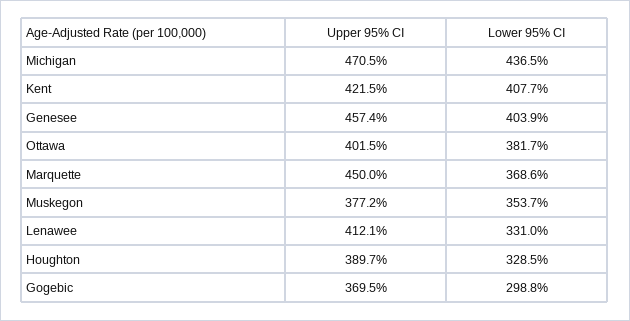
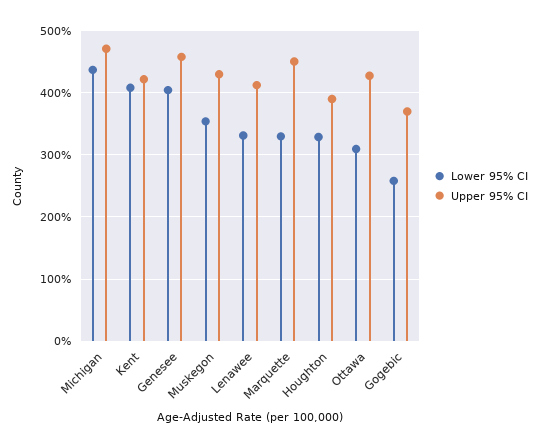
Upper 95% CI, Ottawa: 401.5 -> 430
Lower 95% CI, Ottawa: 381.7 -> 310
Lower 95% CI, Marquette: 368.6 -> 330
Upper 95% CI, Muskegon: 377.2 -> 430
Lower 95% CI, Gogebic: 298.8 -> 260

